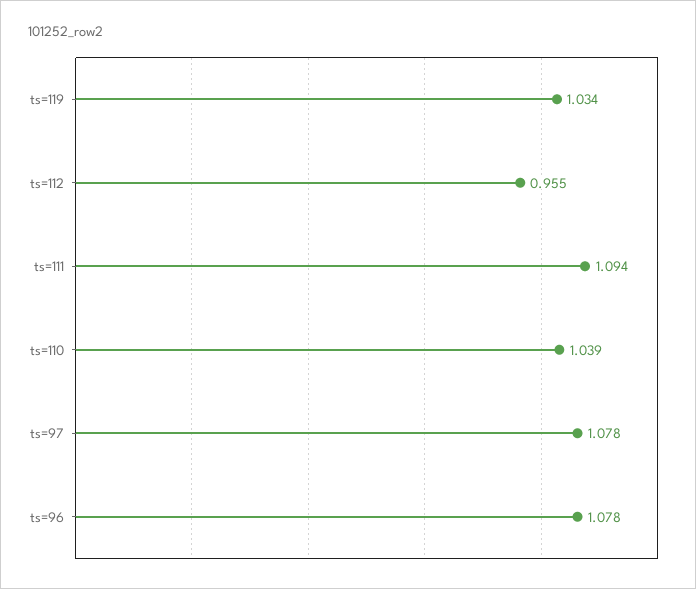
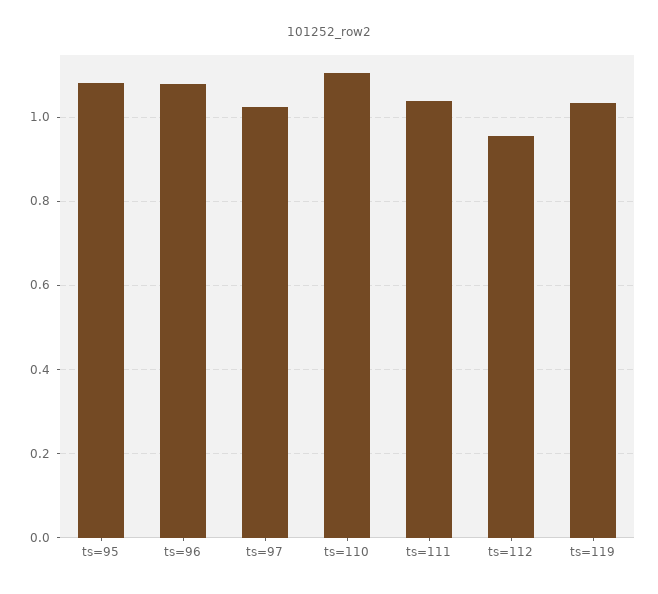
ts=111: 1.094 -> 1.04
ts=110: 1.039 -> 1.1
ts=97: 1.078 -> 1.02
ts=95: none -> 1.08

